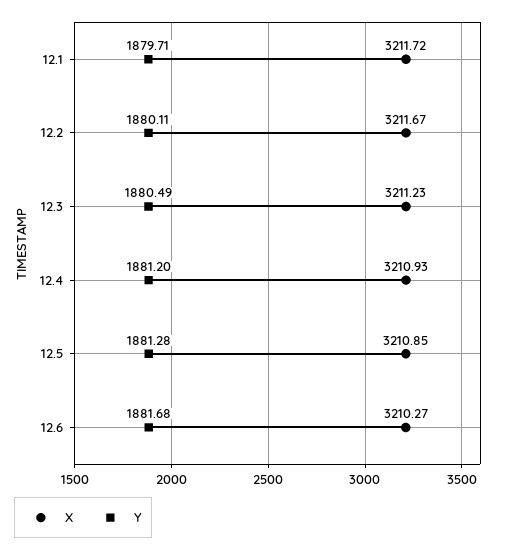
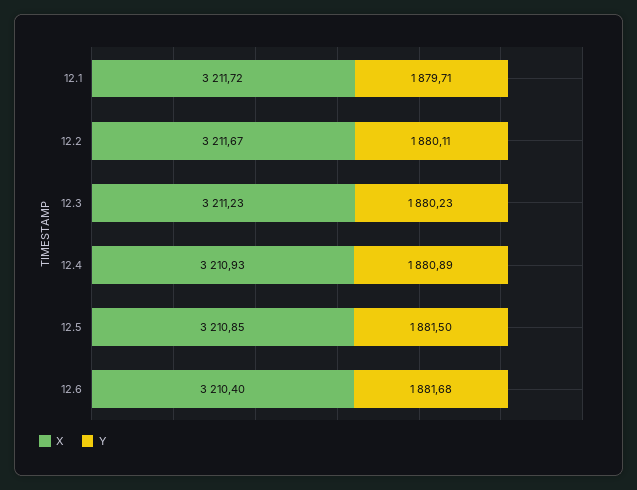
Y, 12.3: 1880.49 -> 1880.23
Y, 12.4: 1881.2 -> 1880.89
Y, 12.5: 1881.28 -> 1881.5
X, 12.6: 3210.27 -> 3210.4

